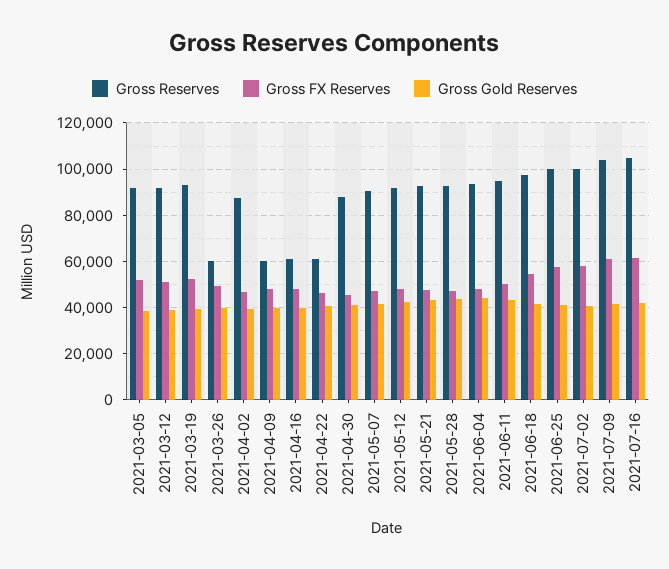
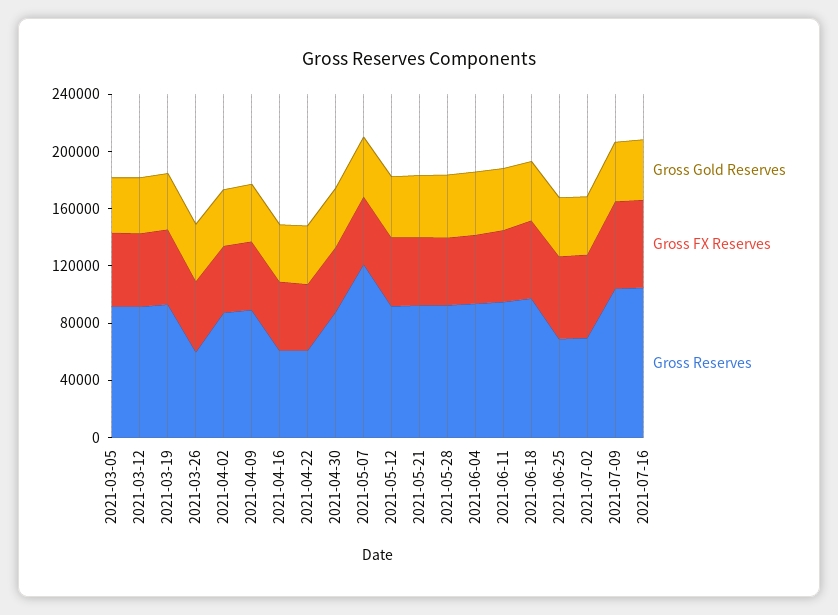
Gross Reserves, 2021-04-09: 60000 -> 90000
Gross Reserves, 2021-05-07: 90000 -> 120000
Gross Reserves, 2021-06-25: 100000 -> 70000
Gross Reserves, 2021-07-02: 100000 -> 70000

